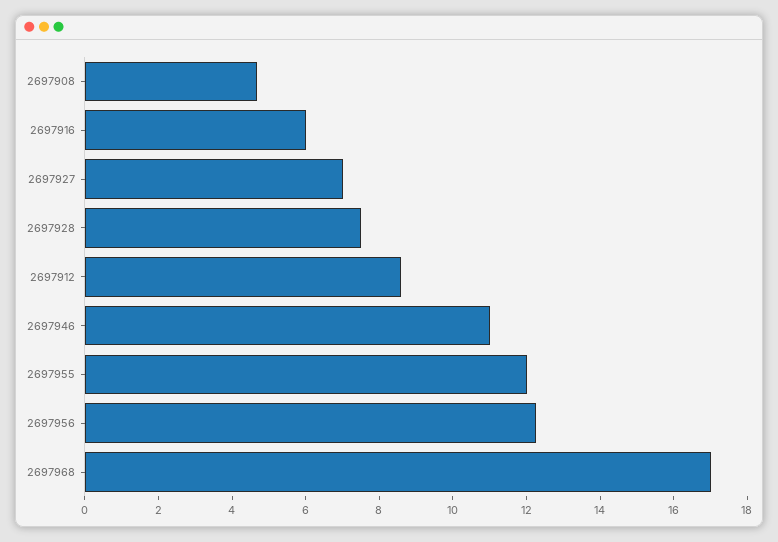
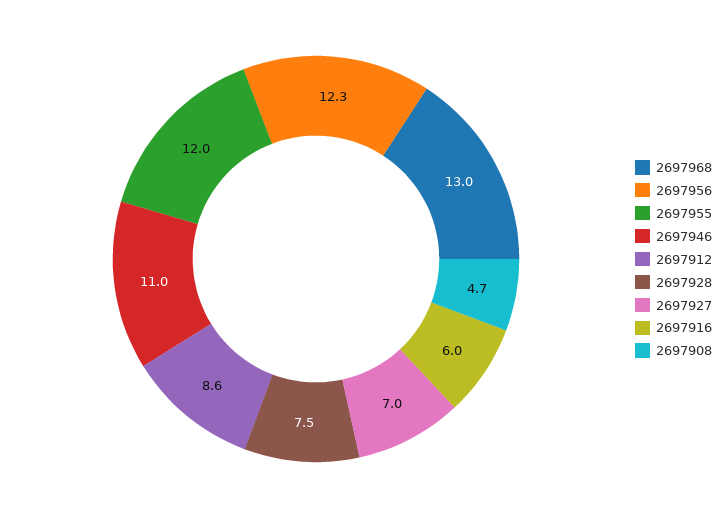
2697968: 17 -> 13

